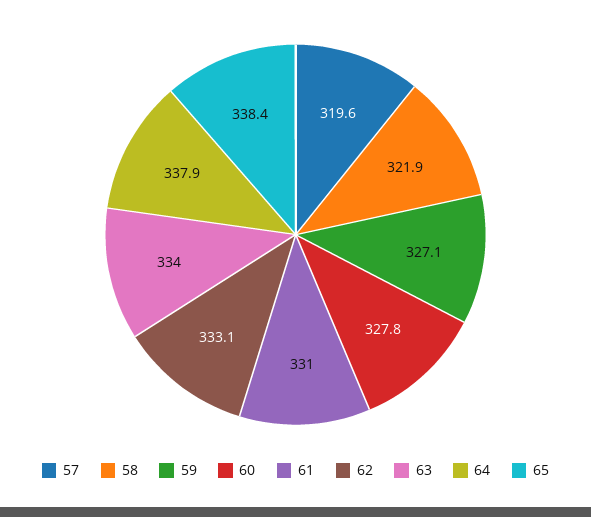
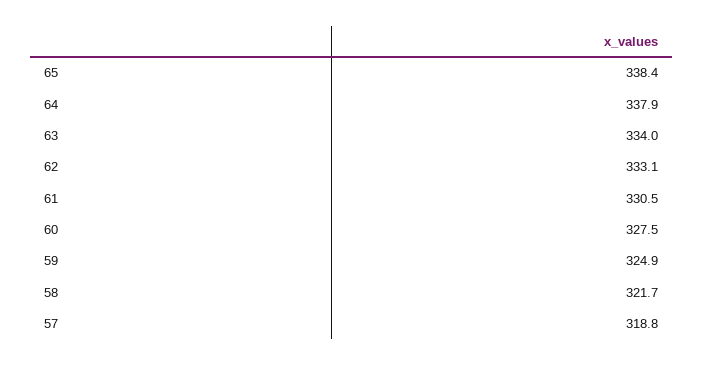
57: 319.6 -> 318.8
58: 321.9 -> 321.7
59: 327.1 -> 324.9
60: 327.8 -> 327.5
61: 331 -> 330.5

